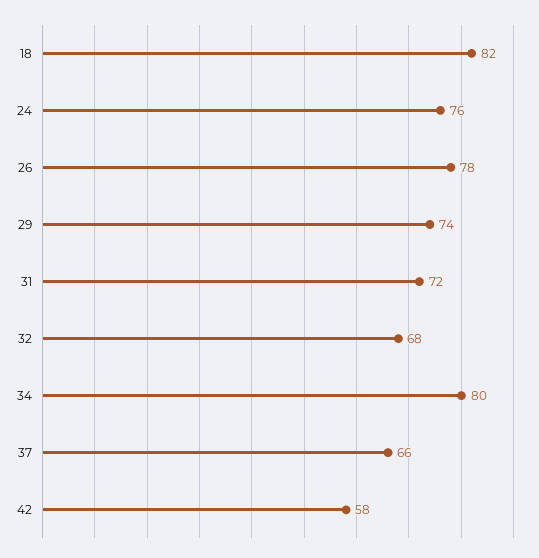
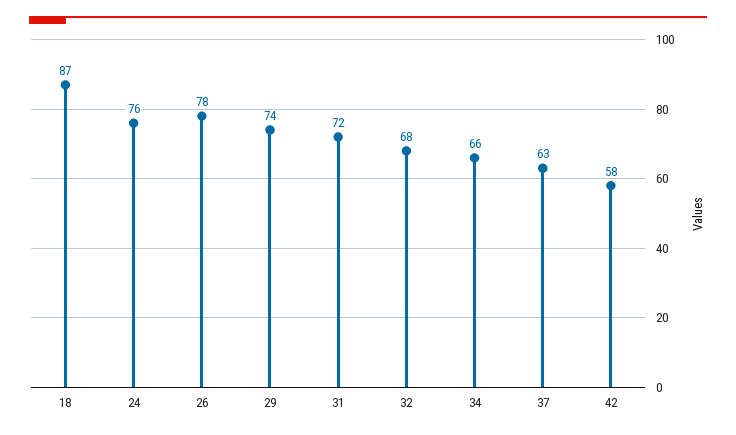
18: 82 -> 87
34: 80 -> 66
37: 66 -> 63

